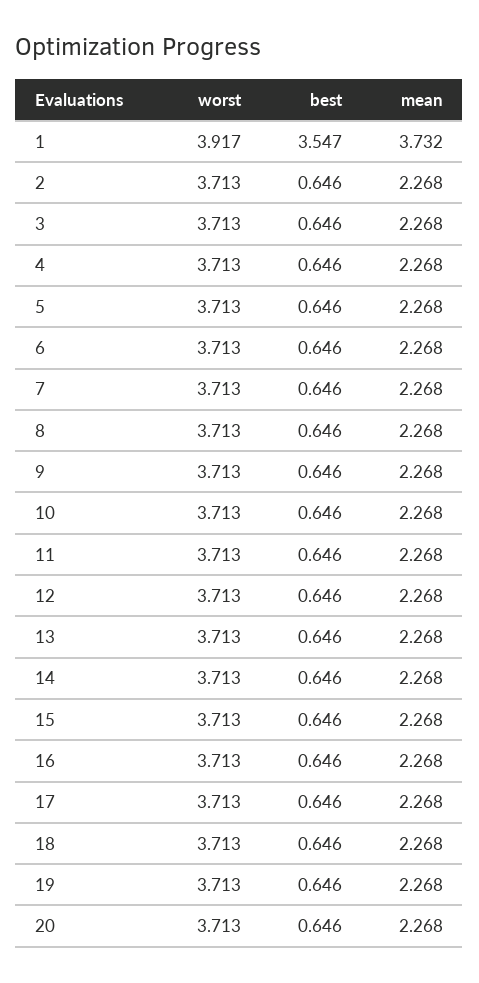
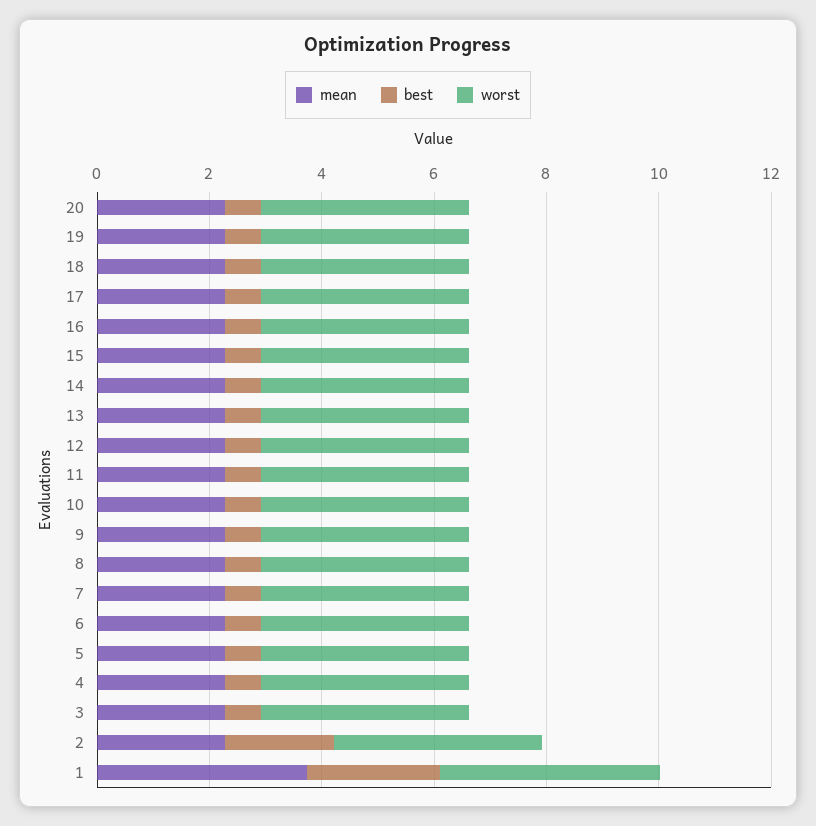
best, 1: 3.547 -> 2.5
best, 2: 0.646 -> 2

